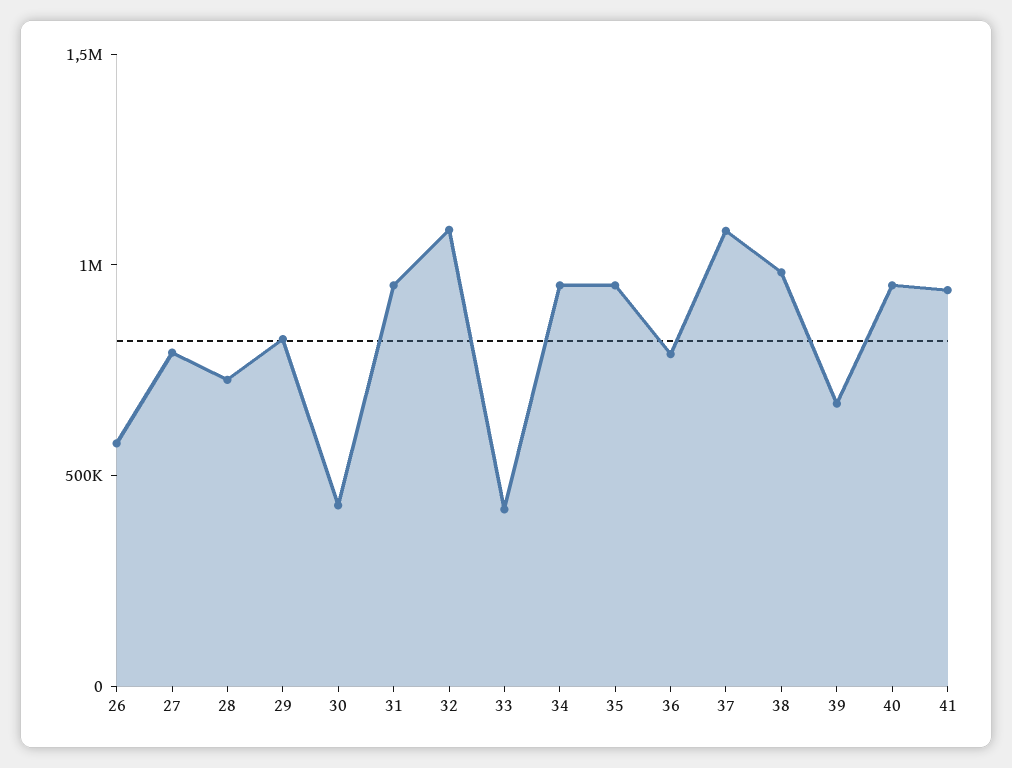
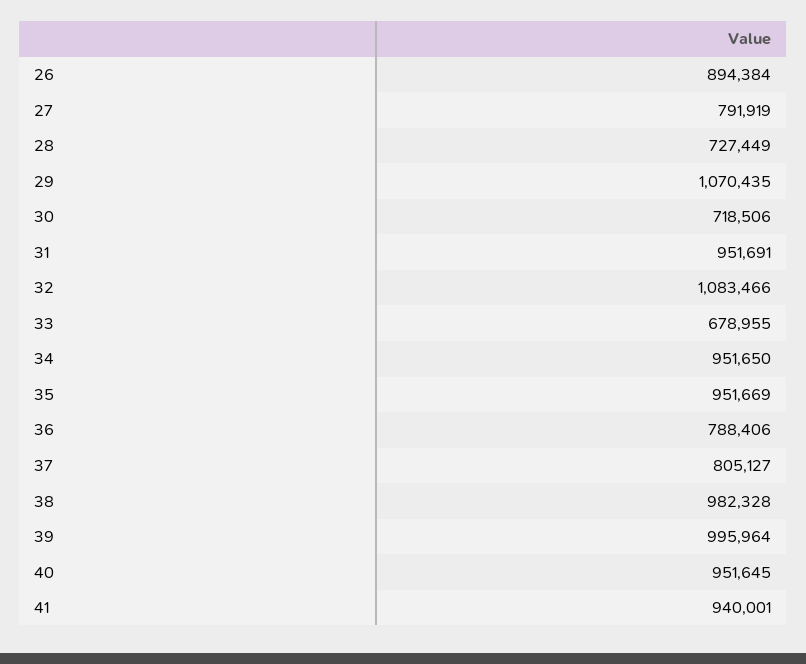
26: 600000 -> 894384
29: 800000 -> 1070435
30: 400000 -> 718506
33: 400000 -> 678955
37: 1100000 -> 805127
39: 700000 -> 995964

